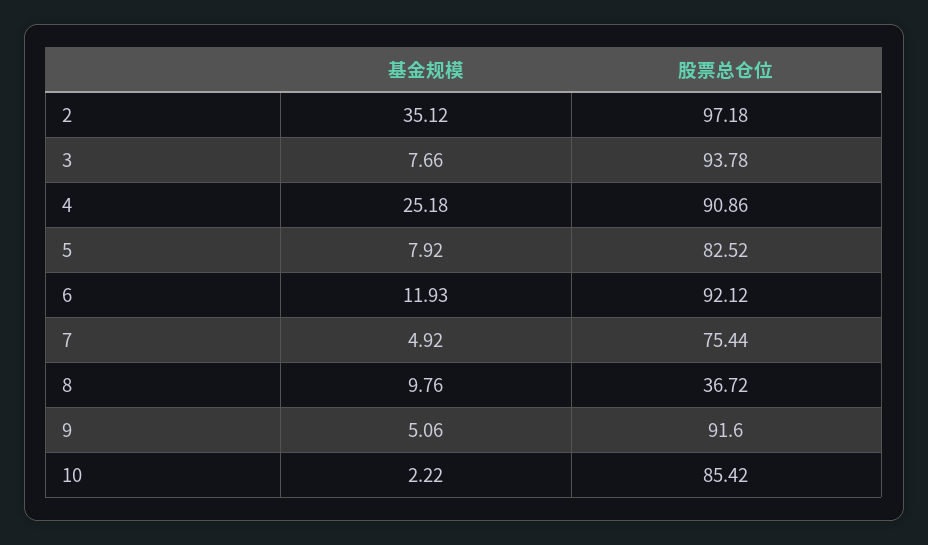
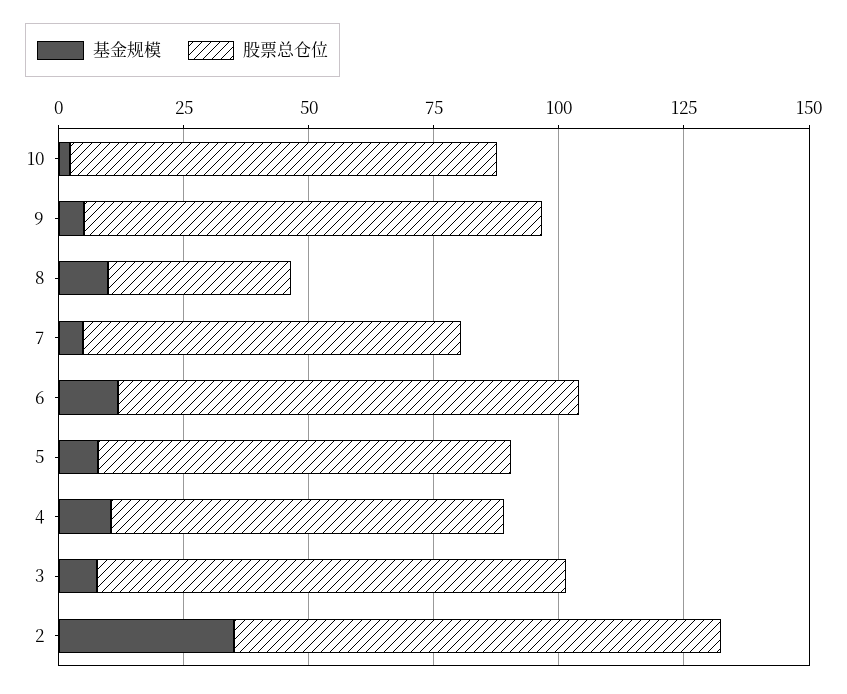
基金规模, 4: 25.18 -> 10
股票总仓位, 4: 90.86 -> 80

